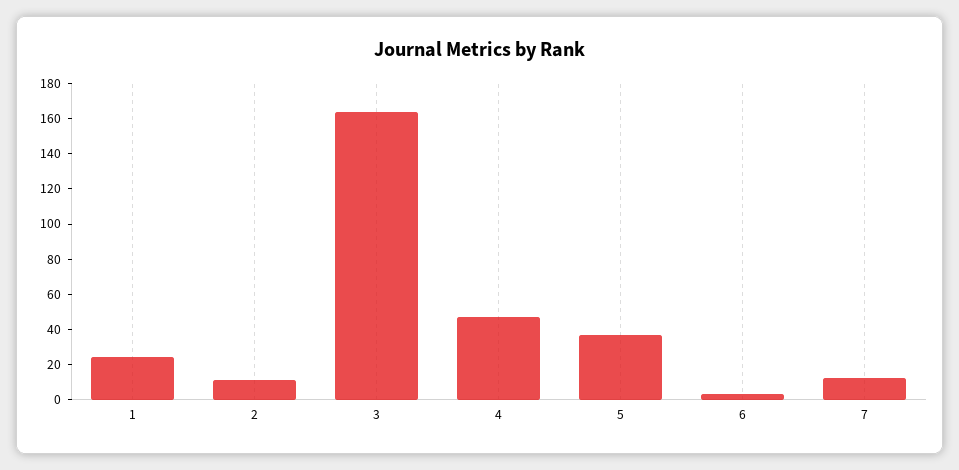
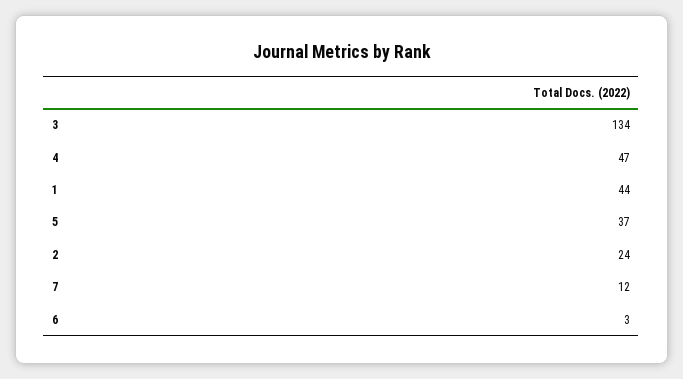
1: 25 -> 44
2: 10 -> 24
3: 165 -> 134

